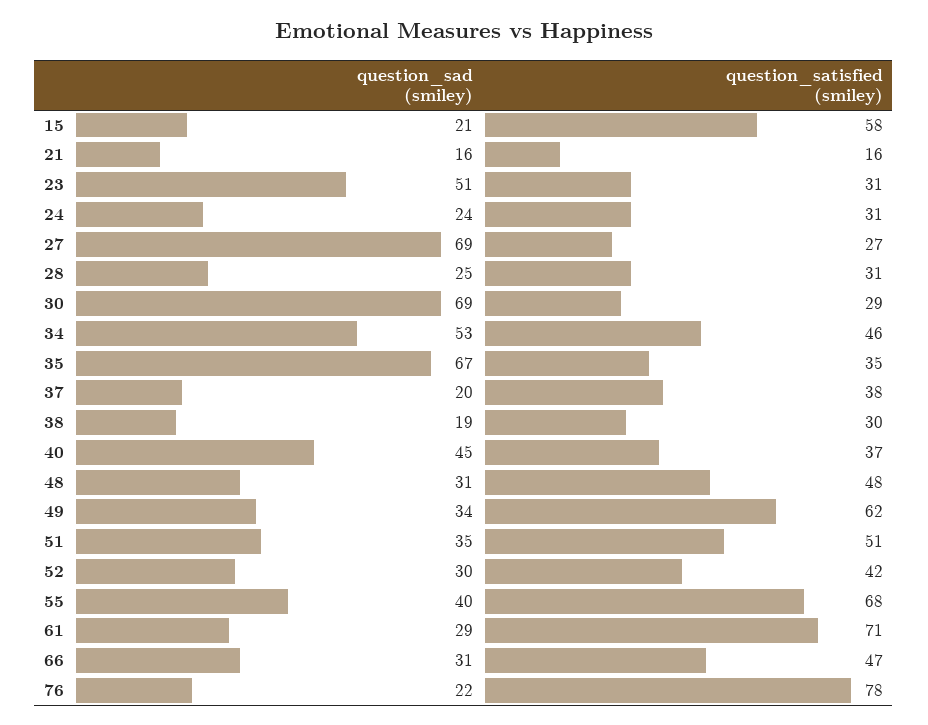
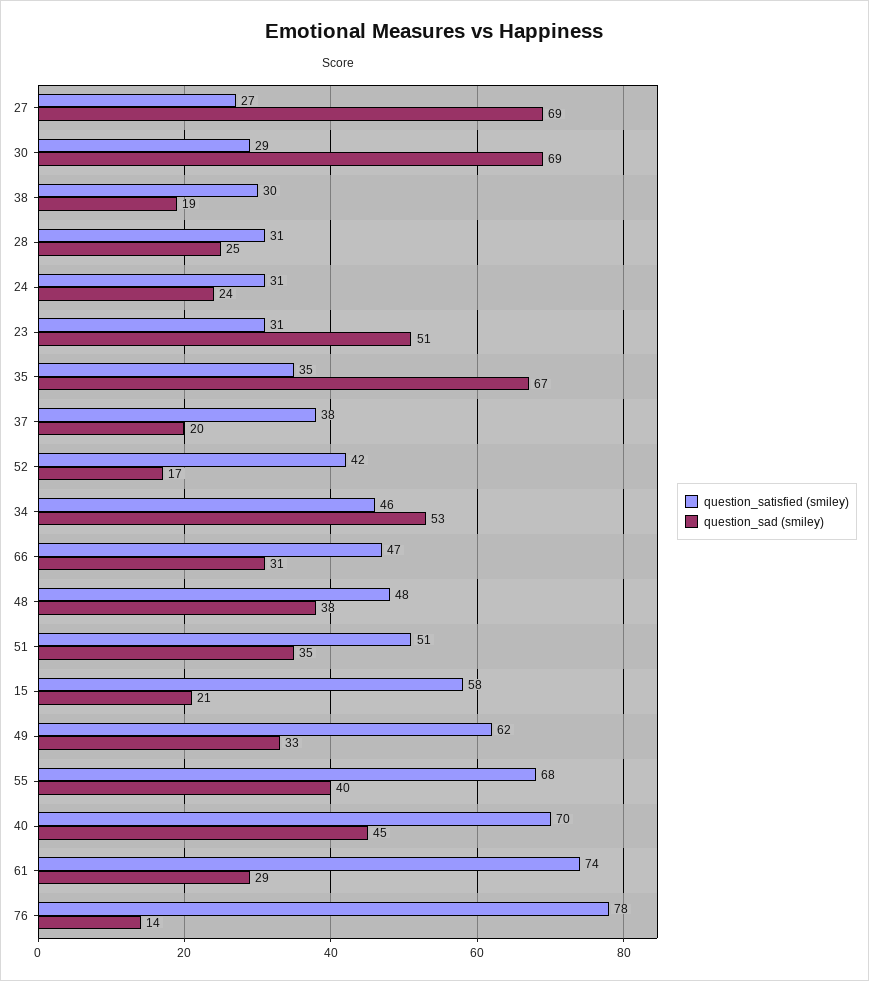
question_sad (smiley), 21: 16 -> none
question_satisfied (smiley), 21: 16 -> none
question_satisfied (smiley), 40: 37 -> 70
question_sad (smiley), 48: 31 -> 38
question_sad (smiley), 49: 34 -> 33
question_sad (smiley), 52: 30 -> 17
question_satisfied (smiley), 61: 71 -> 74
question_sad (smiley), 76: 22 -> 14

